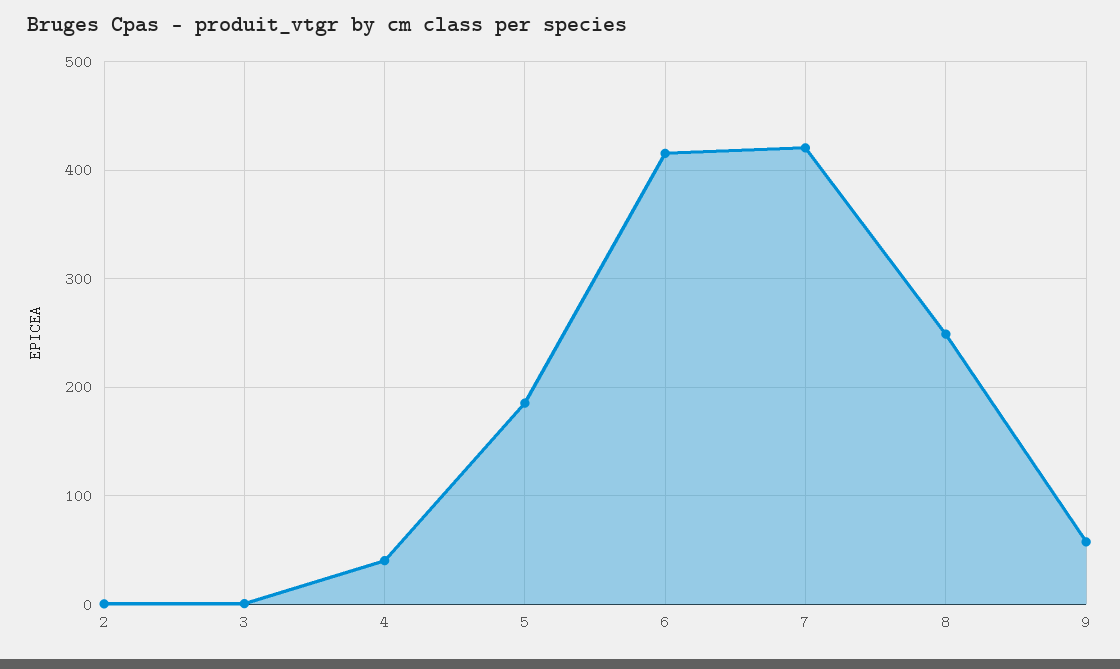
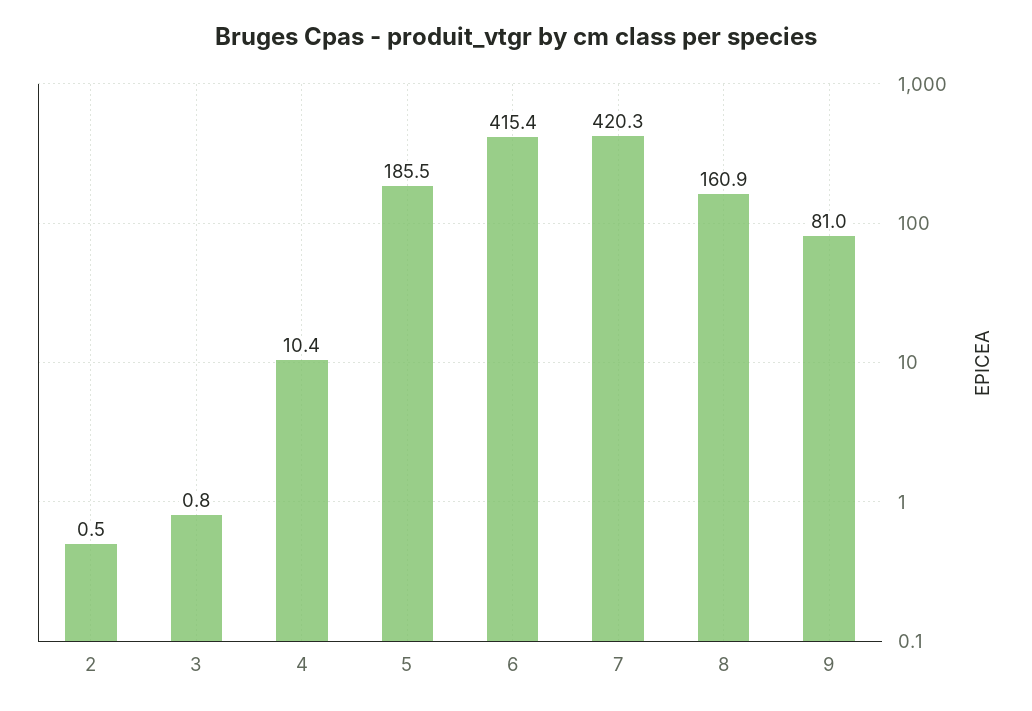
4: 40 -> 10.4
8: 250 -> 160.9
9: 60 -> 81

